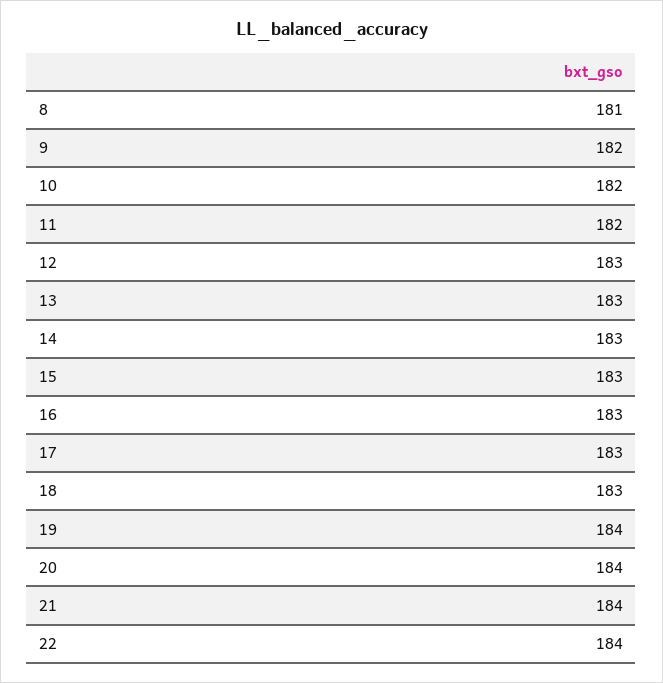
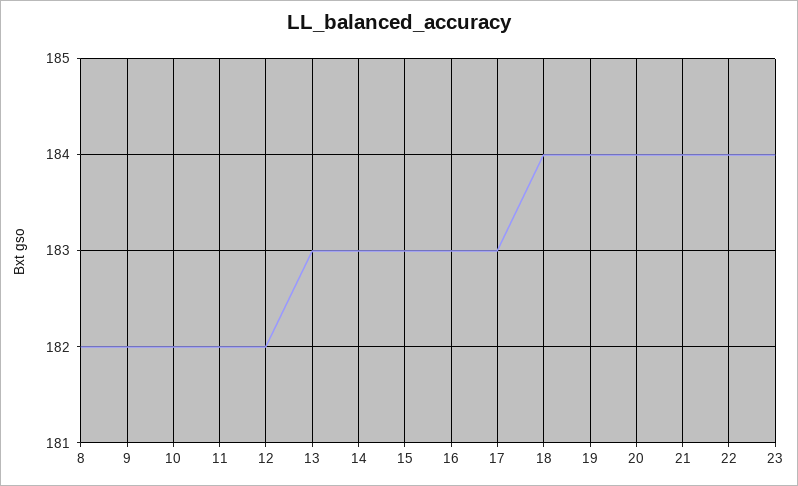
8: 181 -> 182
12: 183 -> 182
18: 183 -> 184
23: none -> 184

